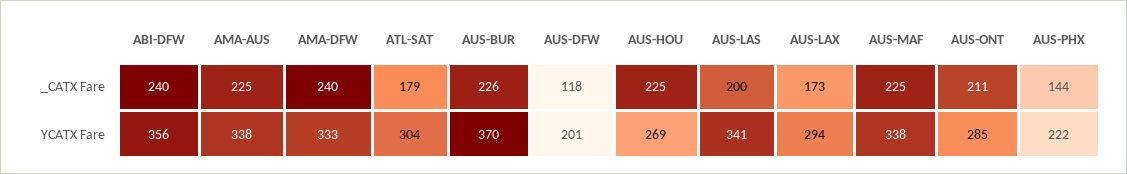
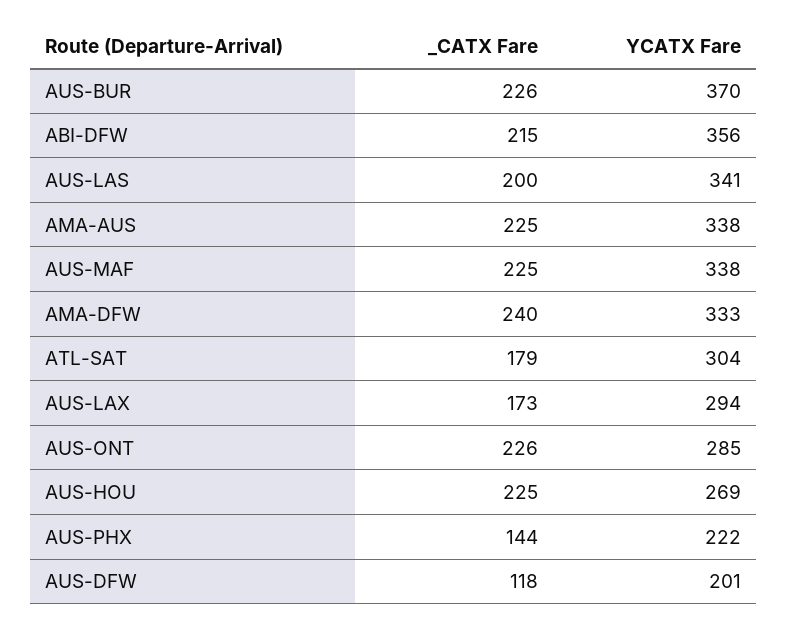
ABI-DFW, _CATX Fare: 240 -> 215
AUS-ONT, _CATX Fare: 211 -> 226

